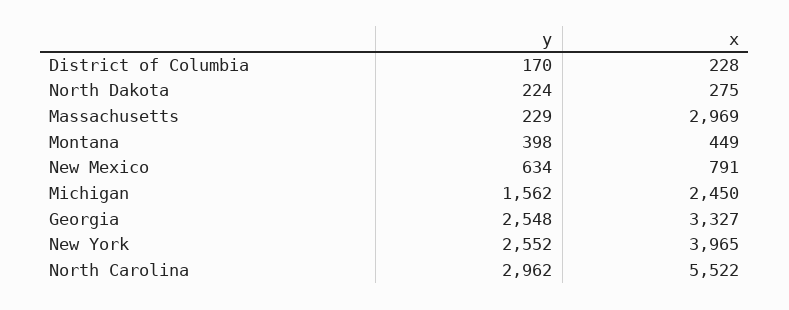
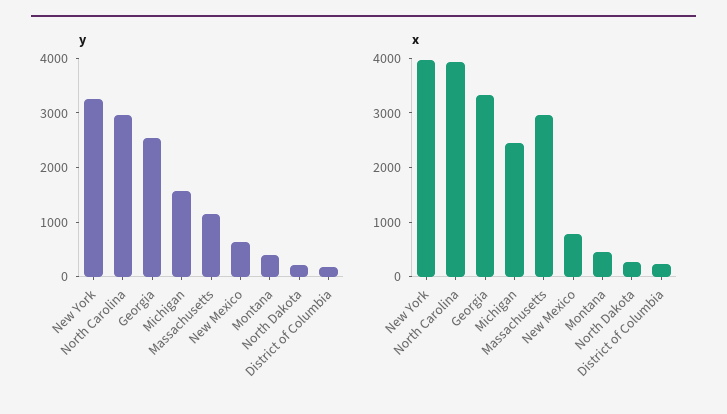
y, Massachusetts: 229 -> 1200
y, New York: 2552 -> 3200
x, North Carolina: 5522 -> 4000

